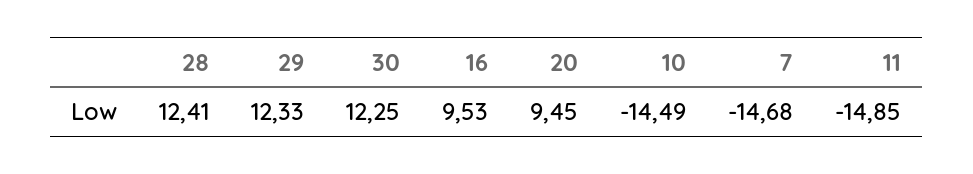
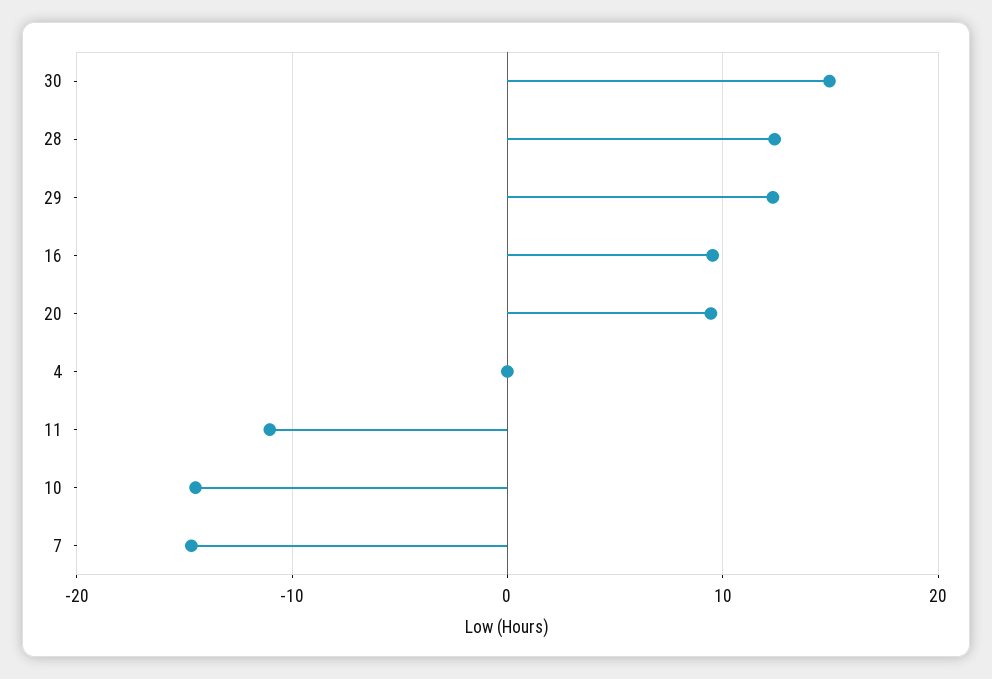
30: 12.25 -> 15
11: -14.85 -> -11
4: none -> 0

